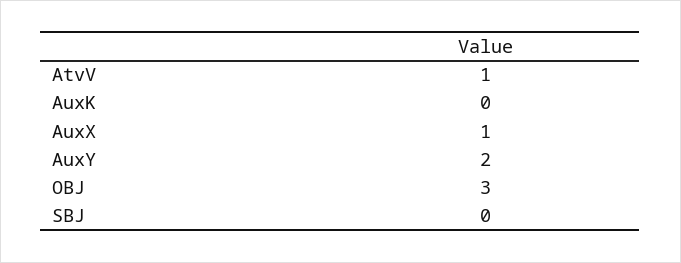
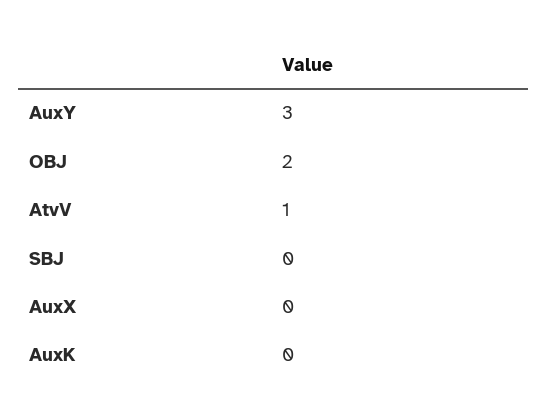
AuxX: 1 -> 0
AuxY: 2 -> 3
OBJ: 3 -> 2

